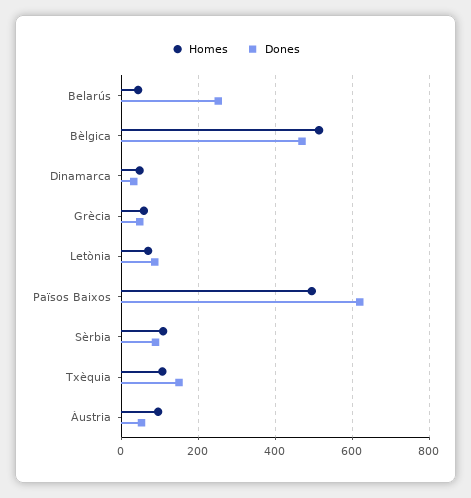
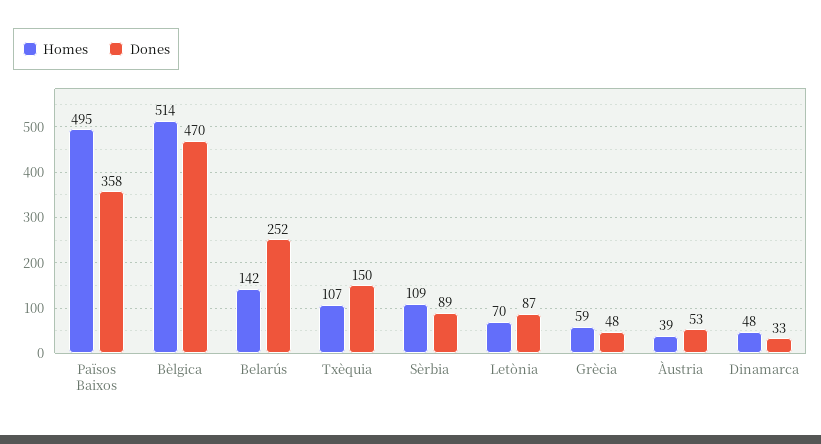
Homes, Belarús: 40 -> 142
Dones, Països Baixos: 620 -> 358
Homes, Àustria: 100 -> 39

